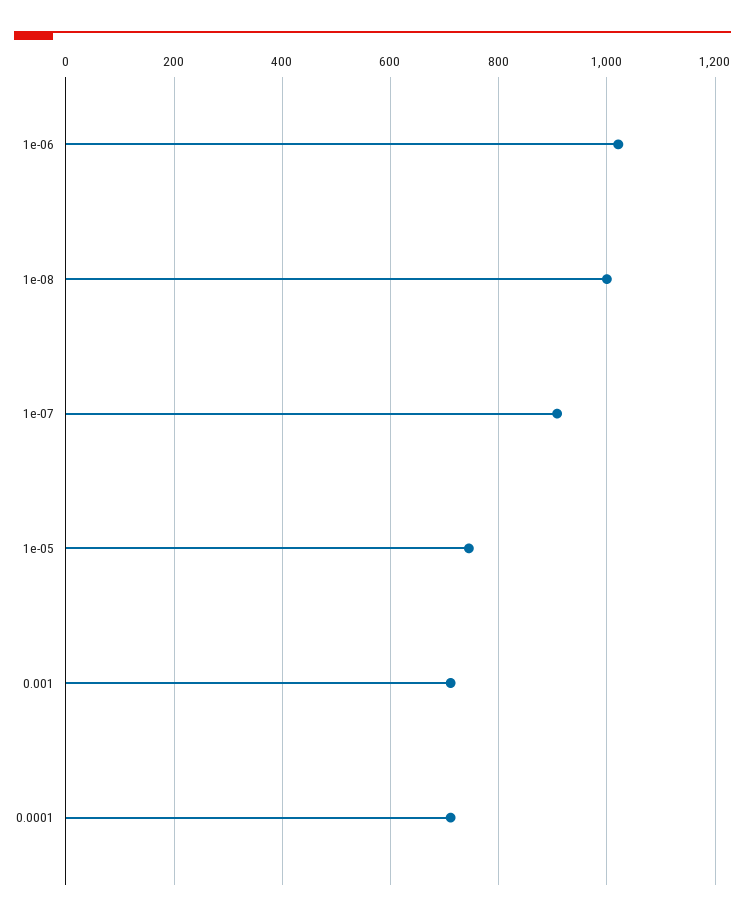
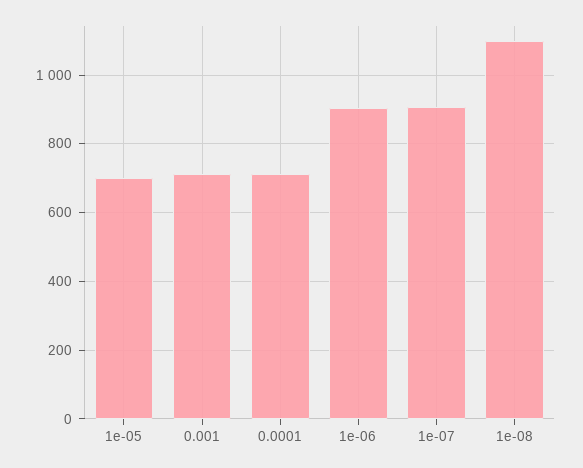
1e-06: 1020 -> 900
1e-08: 1000 -> 1100
1e-05: 740 -> 700

